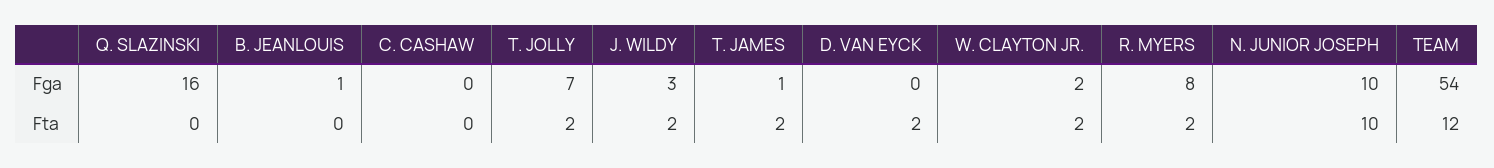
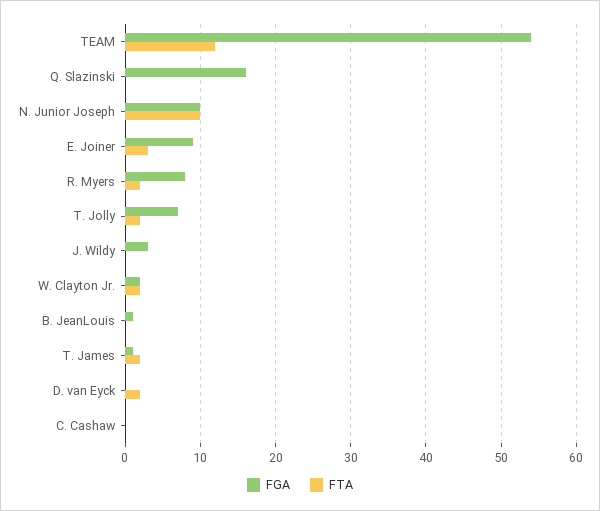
Fta, J. WILDY: 2 -> 0
Fga, E. Joiner: none -> 9
Fta, E. Joiner: none -> 3

